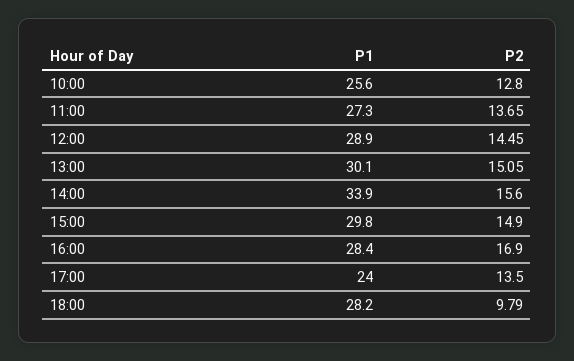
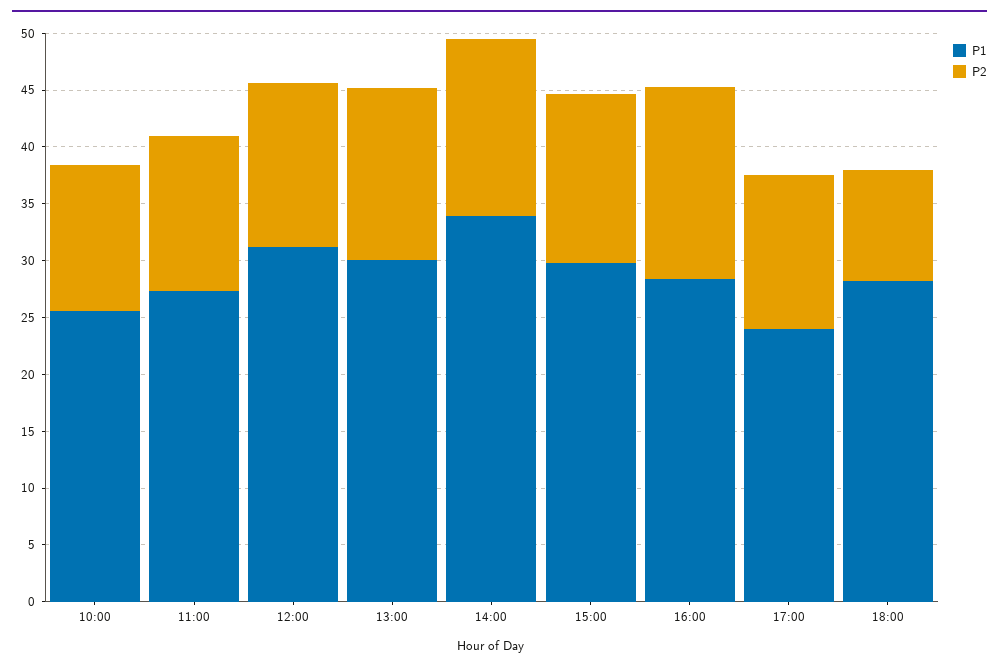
P1, 12:00: 28.9 -> 31

